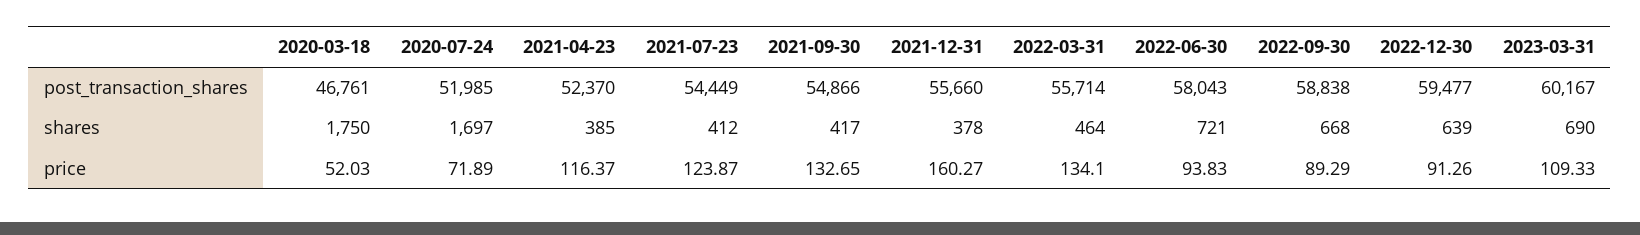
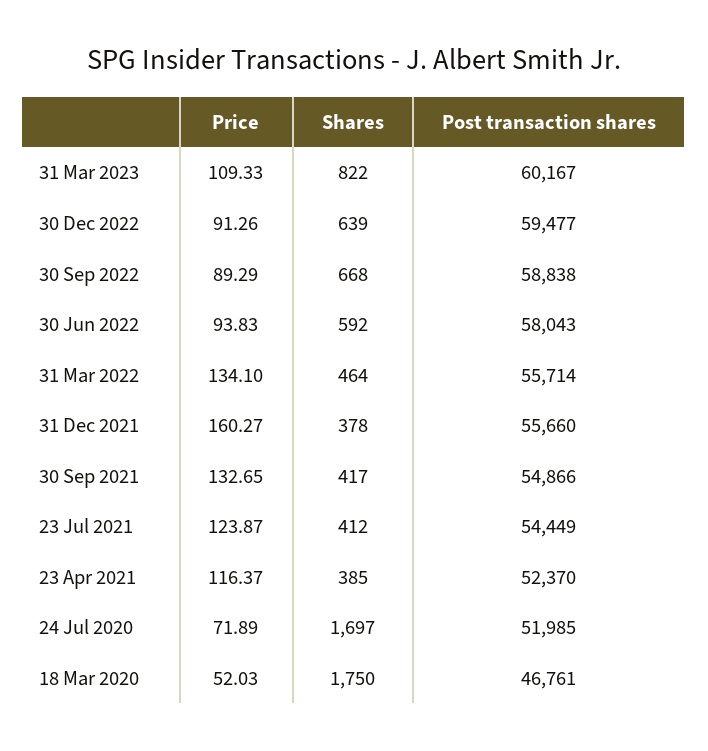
2022-06-30, shares: 721 -> 592
2023-03-31, shares: 690 -> 822

